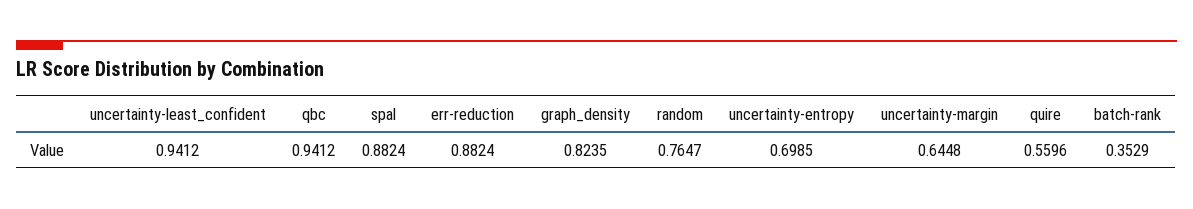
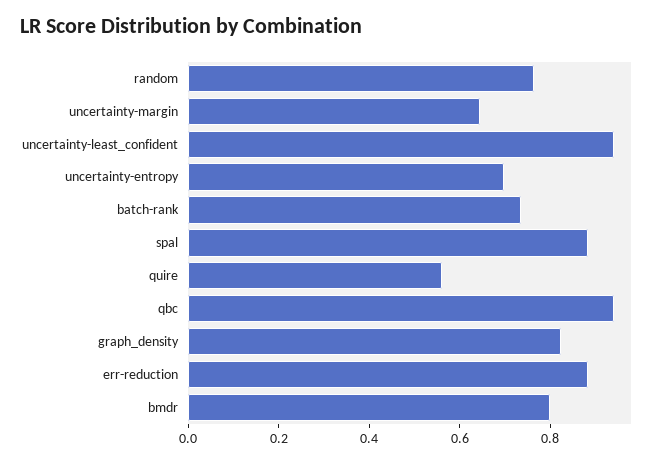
batch-rank: 0.3529 -> 0.75
bmdr: none -> 0.8

